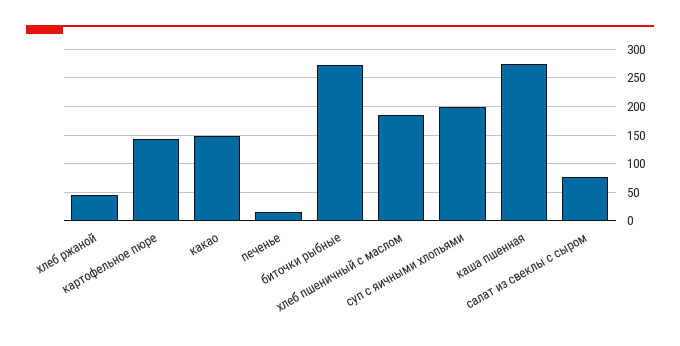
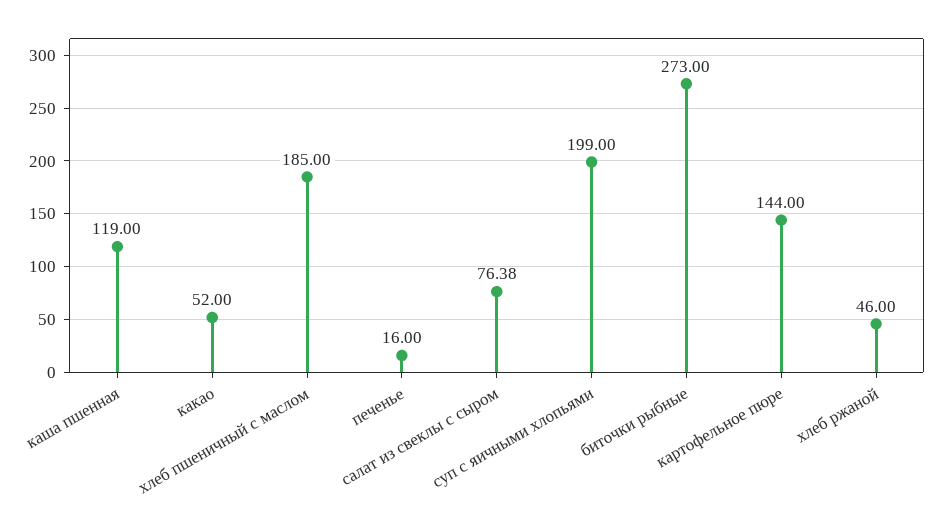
какао: 150 -> 52
каша пшенная: 275 -> 119

